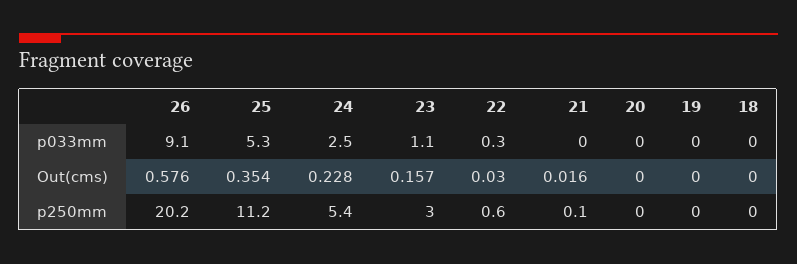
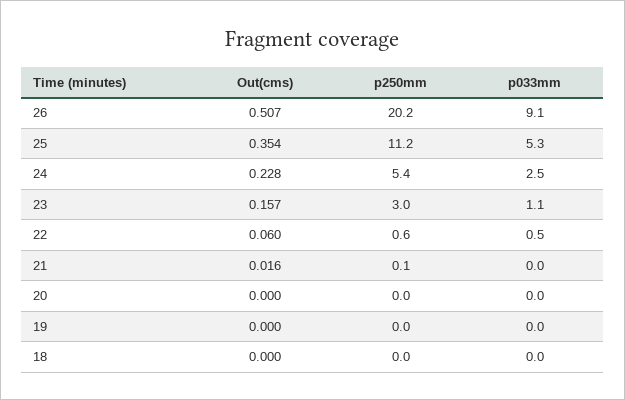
22, p033mm: 0.3 -> 0.5
26, Out(cms): 0.576 -> 0.507
22, Out(cms): 0.03 -> 0.06

